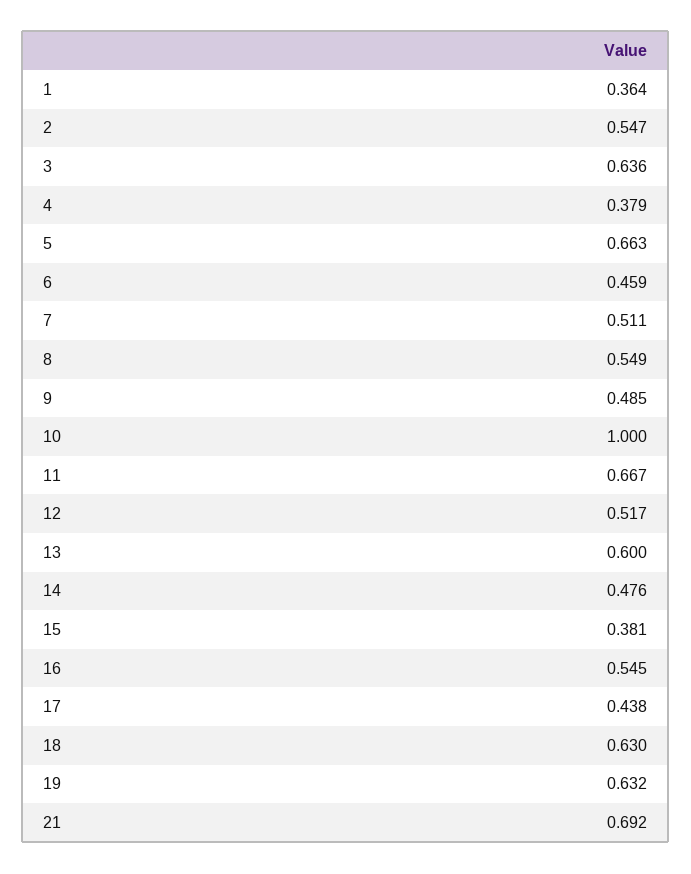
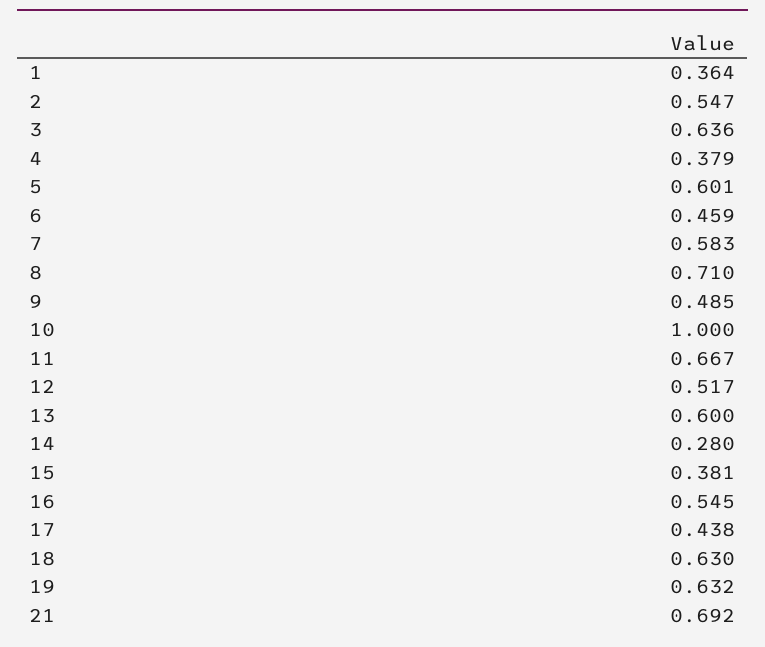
5: 0.663 -> 0.601
7: 0.511 -> 0.583
8: 0.549 -> 0.71
14: 0.476 -> 0.28

